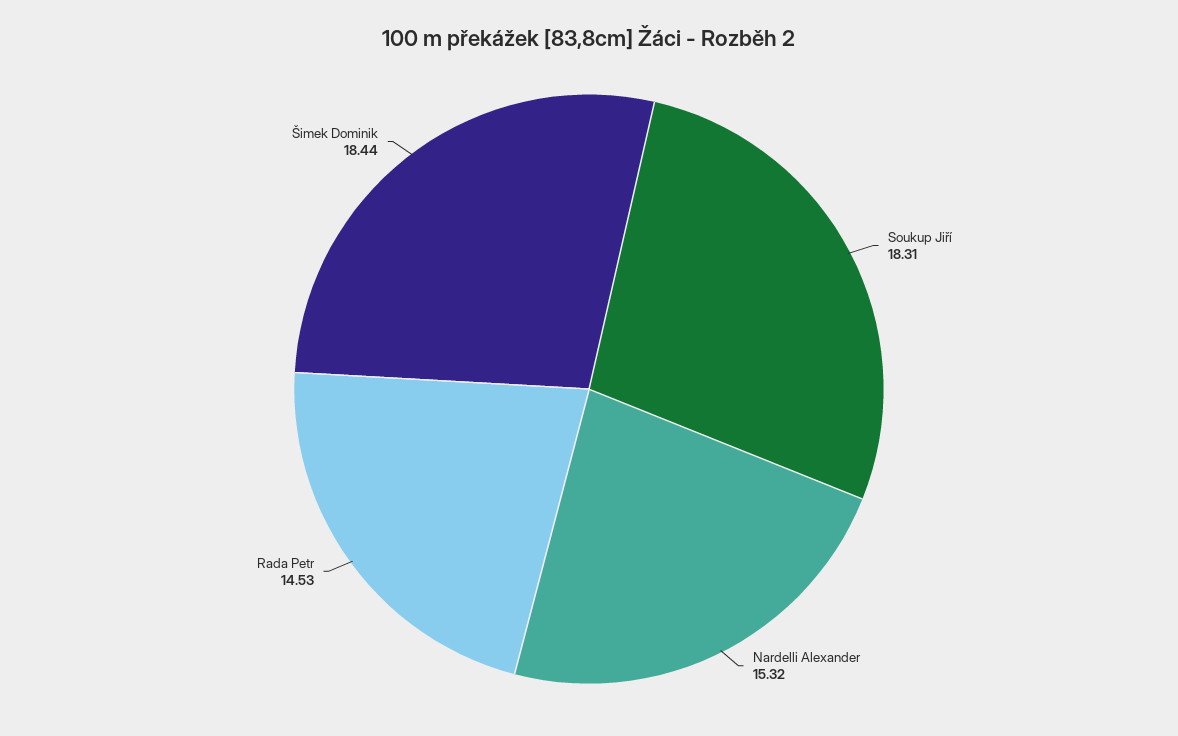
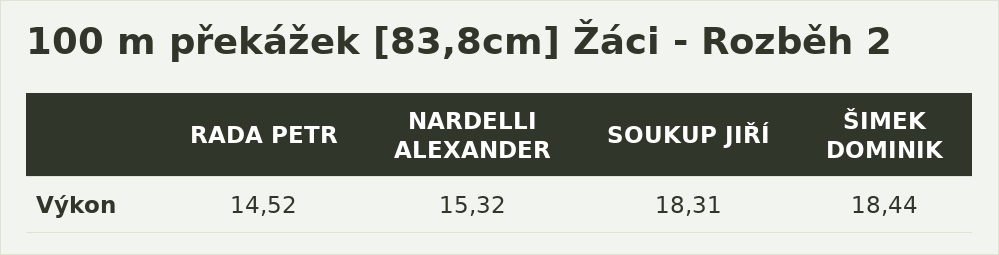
Rada Petr: 14.53 -> 14.52

